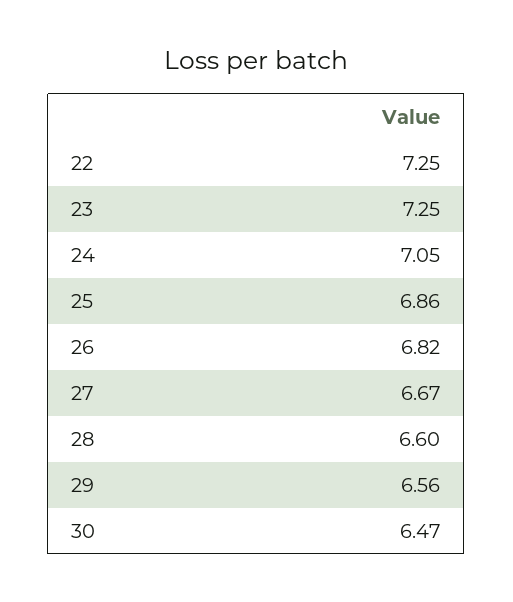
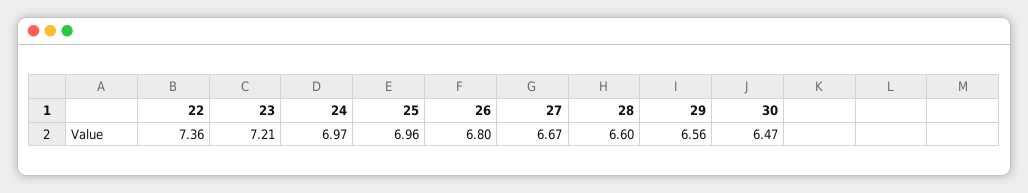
22: 7.25 -> 7.36
23: 7.25 -> 7.21
24: 7.05 -> 6.97
25: 6.86 -> 6.96
26: 6.82 -> 6.8

